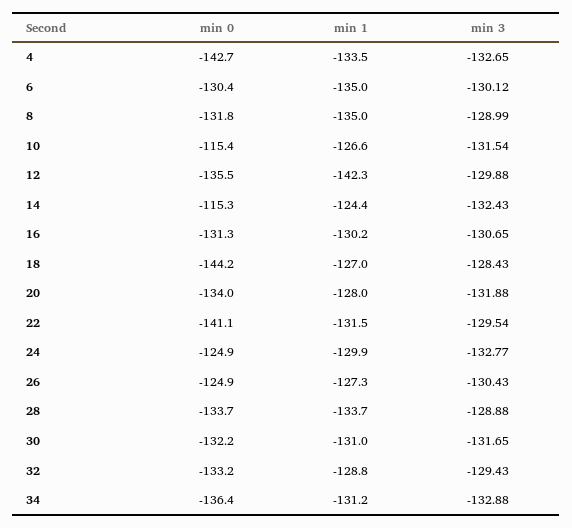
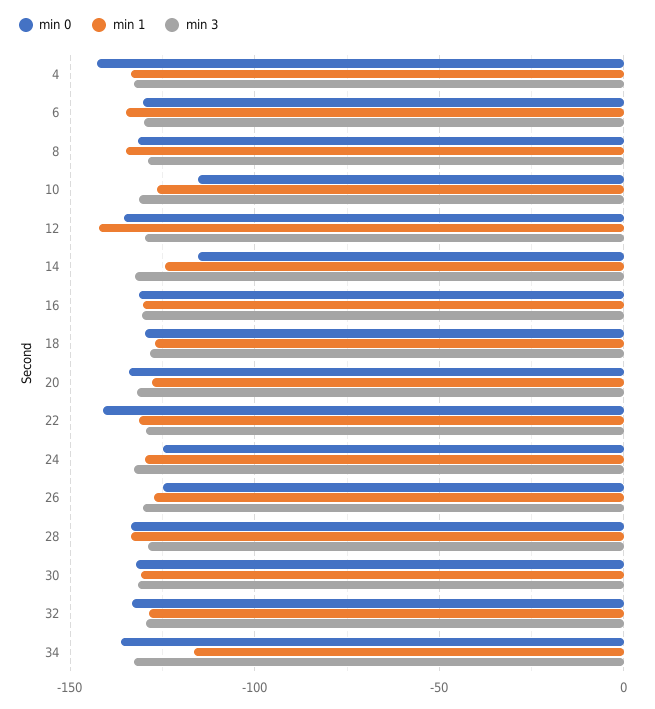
min 0, 18: -144.2 -> -130
min 1, 34: -131.2 -> -115

